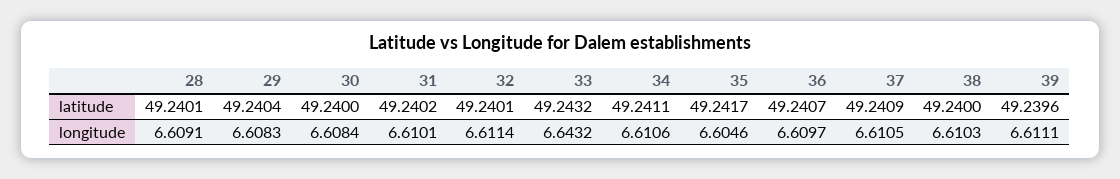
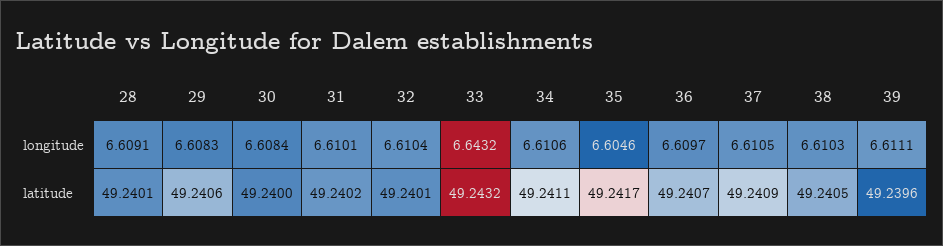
29, latitude: 49.2404 -> 49.2406
38, latitude: 49.24 -> 49.2405
32, longitude: 6.6114 -> 6.6104

